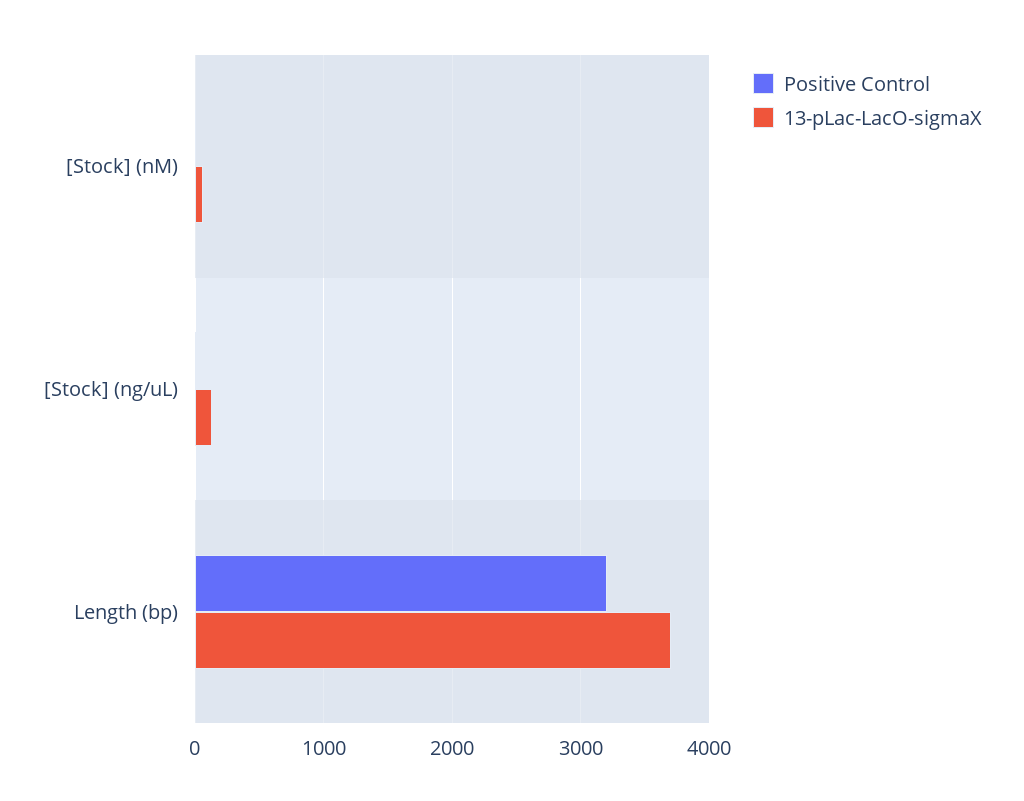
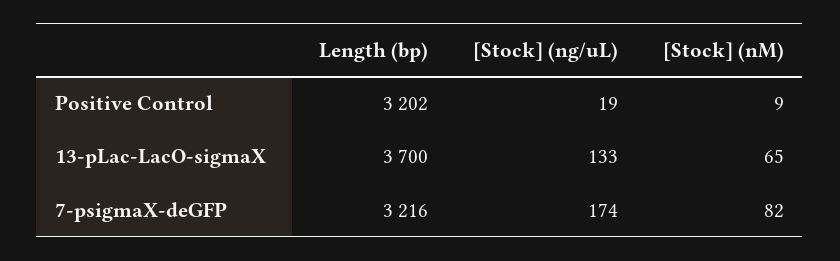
7-psigmaX-deGFP, Length (bp): none -> 3216
7-psigmaX-deGFP, [Stock] (ng/uL): none -> 174
7-psigmaX-deGFP, [Stock] (nM): none -> 82

